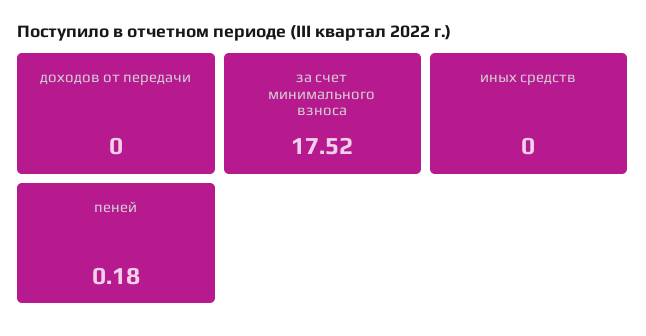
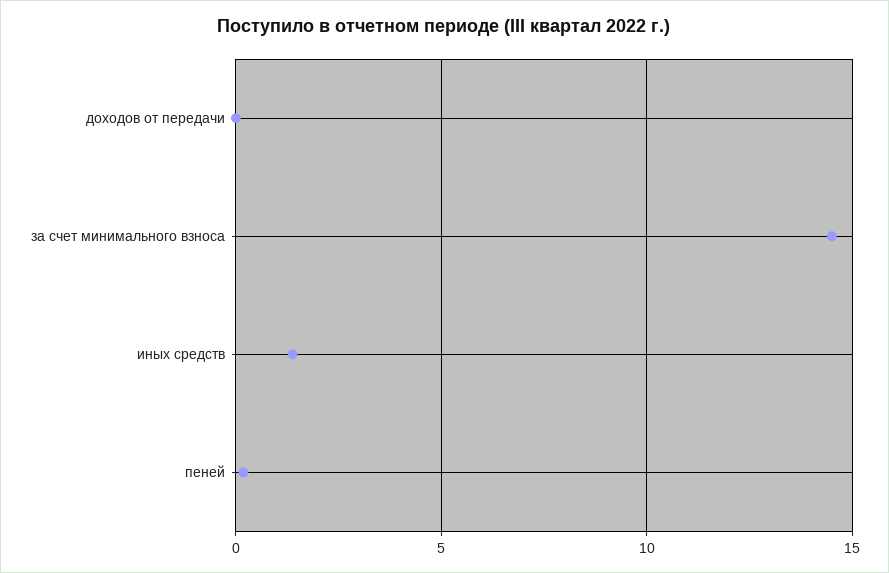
за счет минимального взноса: 17.52 -> 14.5
иных средств: 0 -> 1.5

